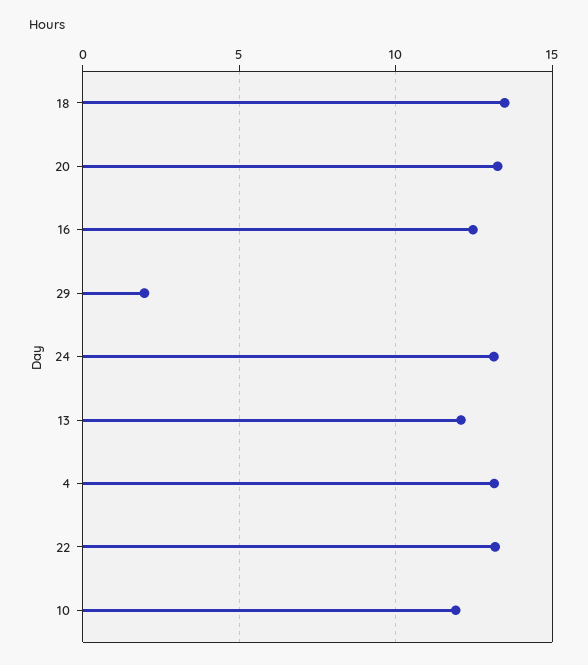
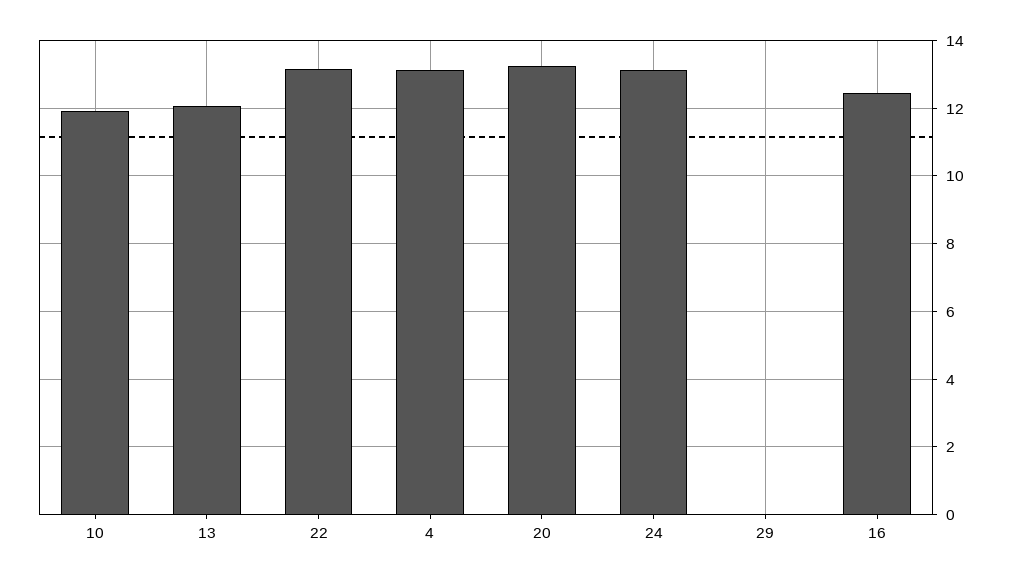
18: 13.5 -> none
29: 2 -> 0

